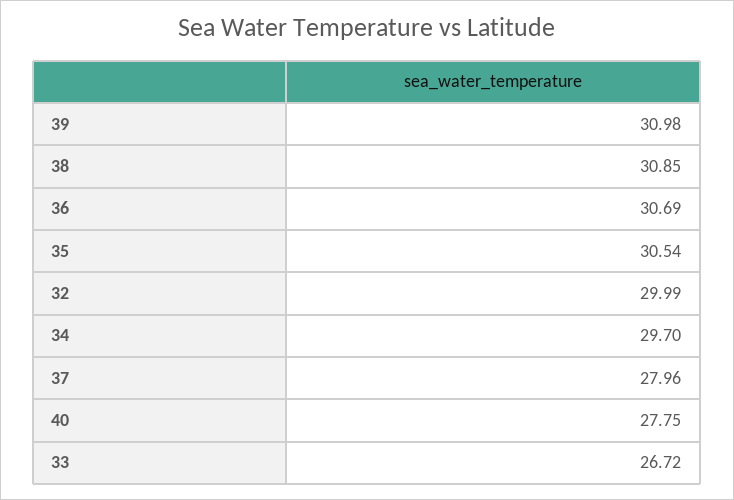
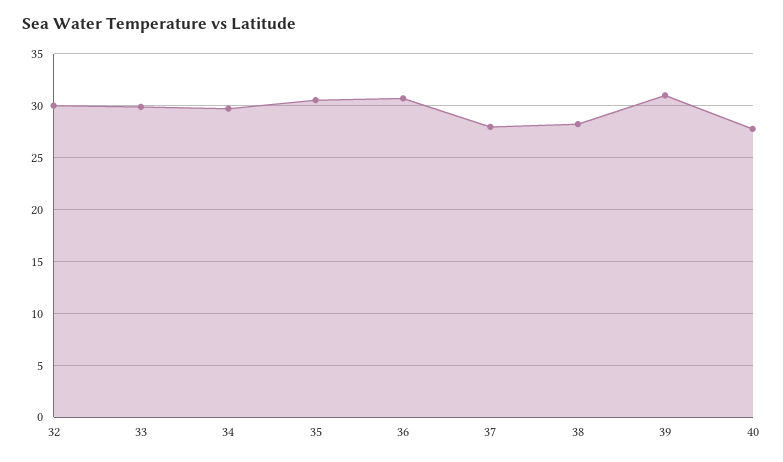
38: 30.85 -> 28
33: 26.72 -> 30

